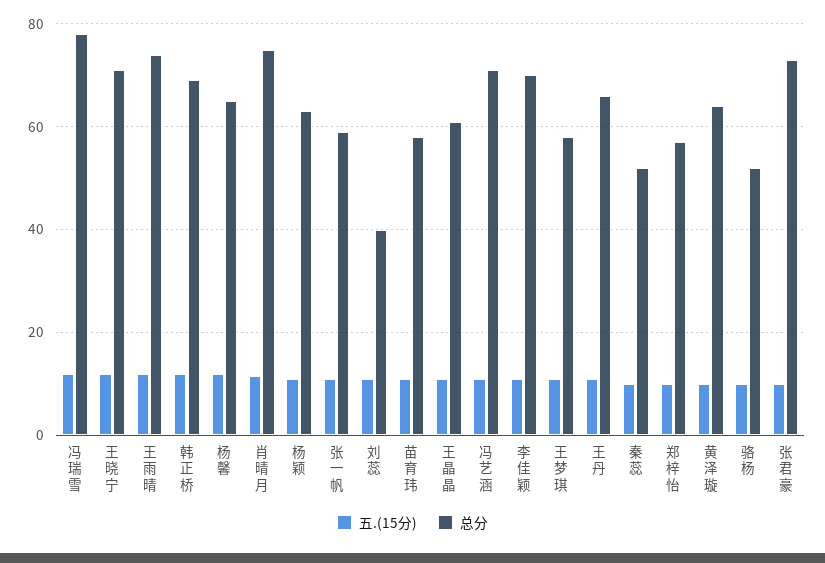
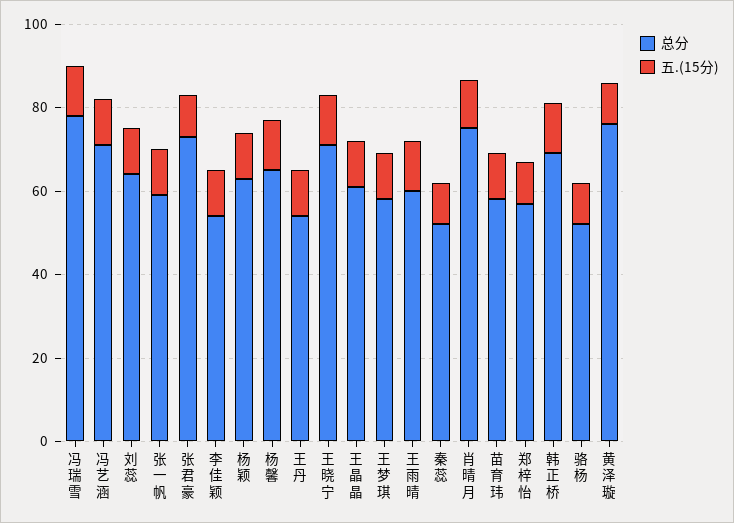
总分, 王雨晴: 74 -> 60
总分, 刘蕊: 40 -> 65
总分, 李佳颖: 70 -> 55
总分, 王丹: 66 -> 55
总分, 黄泽璇: 64 -> 75

